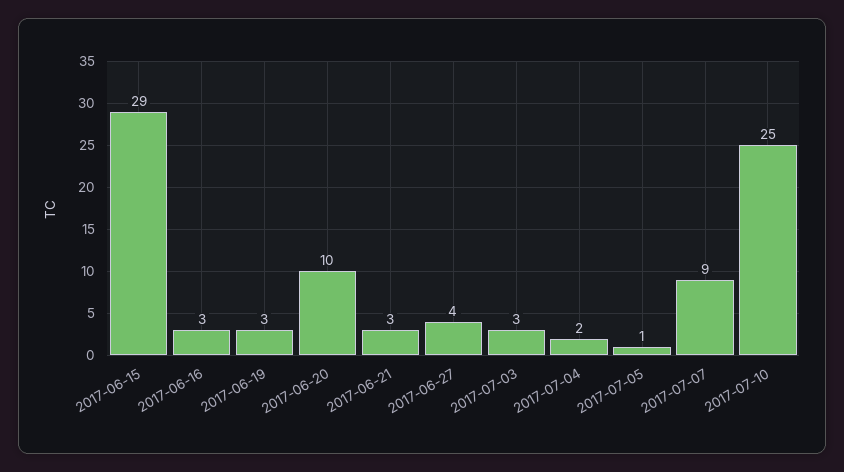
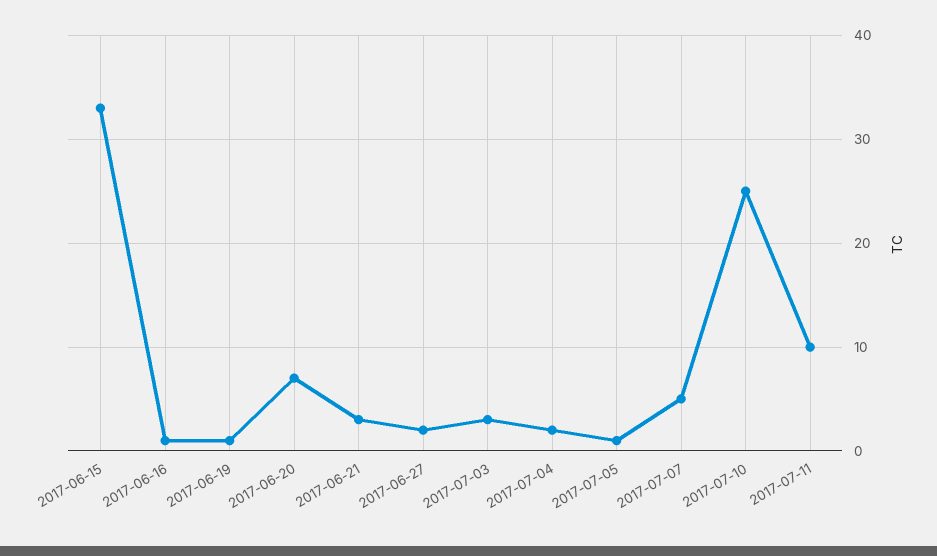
2017-06-15: 29 -> 33
2017-06-16: 3 -> 1
2017-06-19: 3 -> 1
2017-06-20: 10 -> 7
2017-06-27: 4 -> 2
2017-07-07: 9 -> 5
2017-07-11: none -> 10

